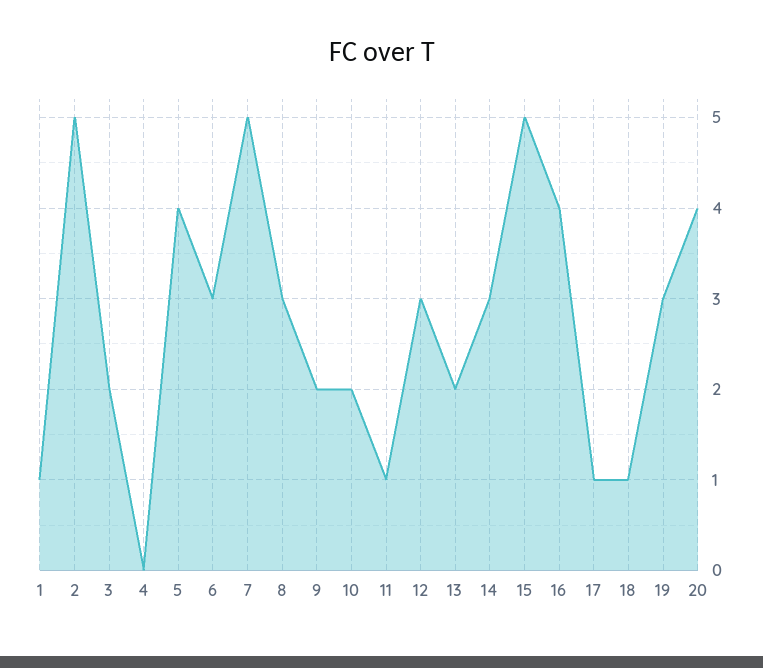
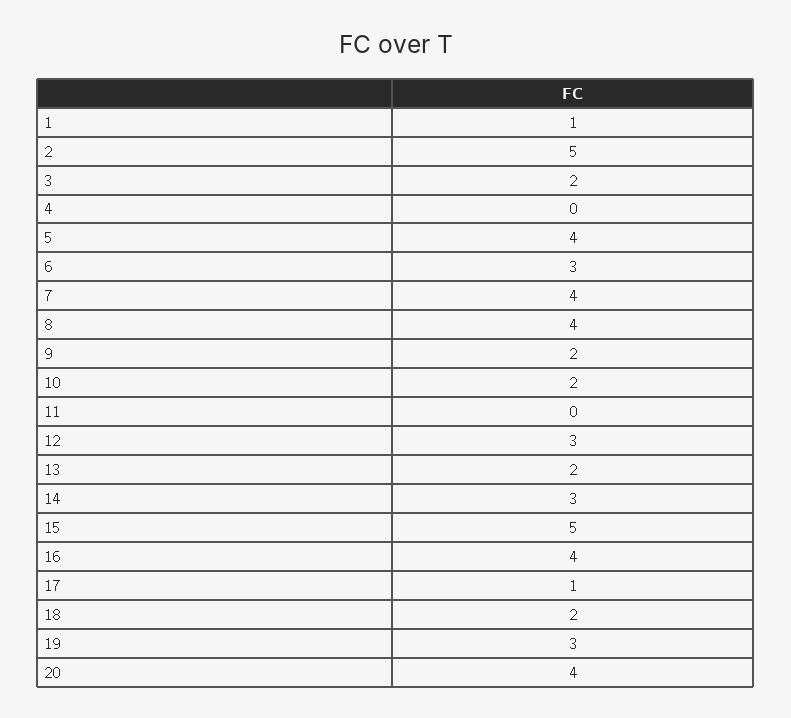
7: 5 -> 4
8: 3 -> 4
11: 1 -> 0
18: 1 -> 2

